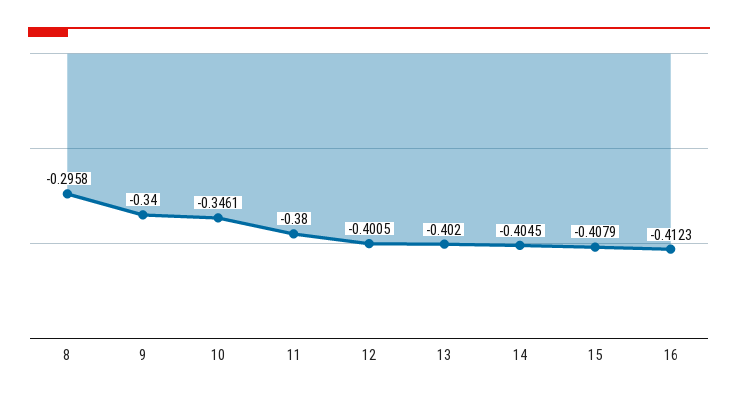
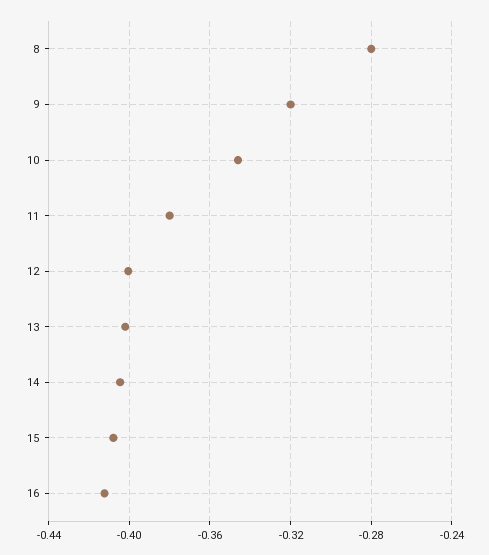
8: -0.2958 -> -0.28
9: -0.34 -> -0.32

